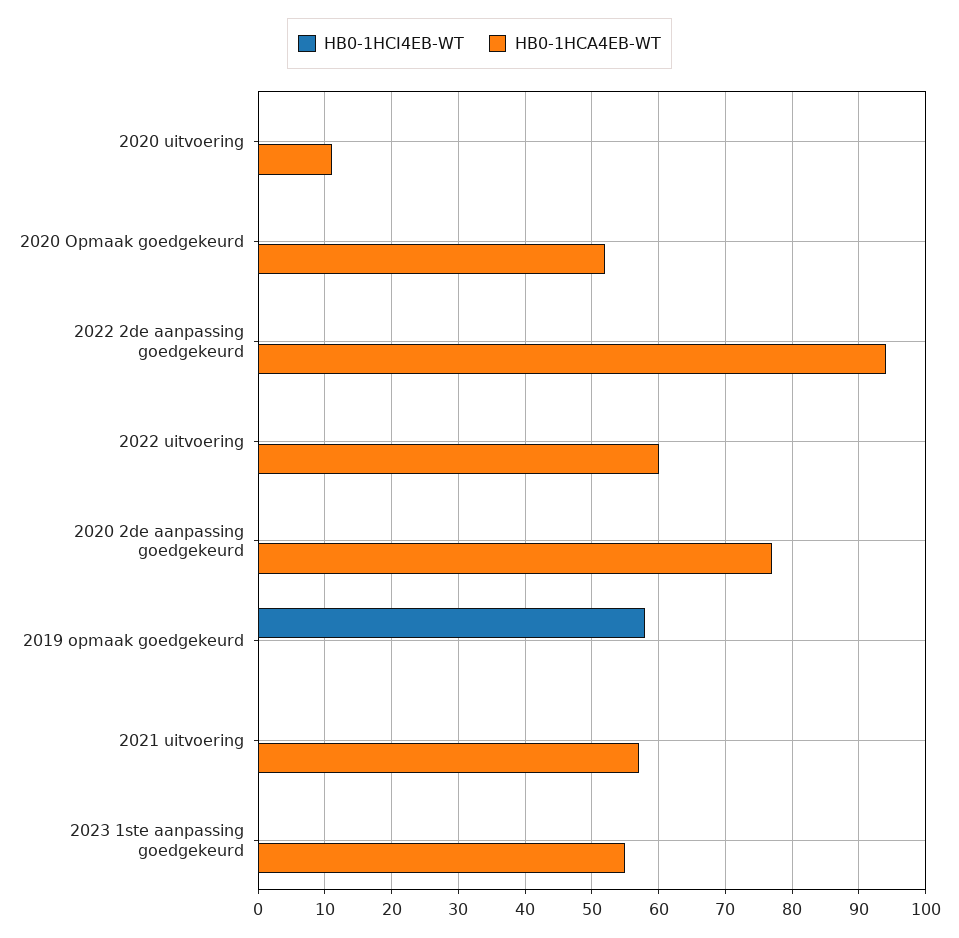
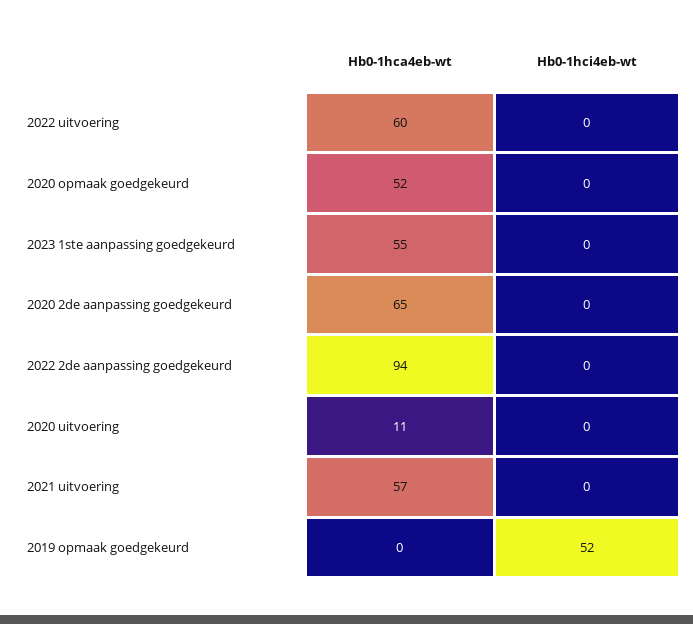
HB0-1HCA4EB-WT, 2020 2de aanpassing goedgekeurd: 77 -> 65
HB0-1HCI4EB-WT, 2019 opmaak goedgekeurd: 58 -> 52

